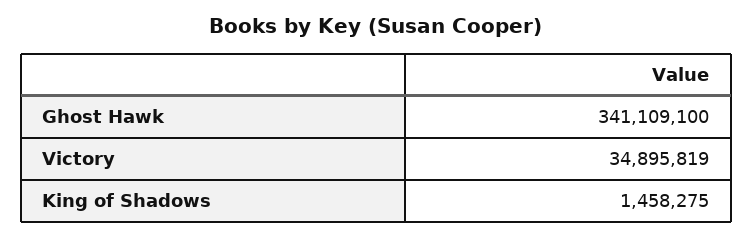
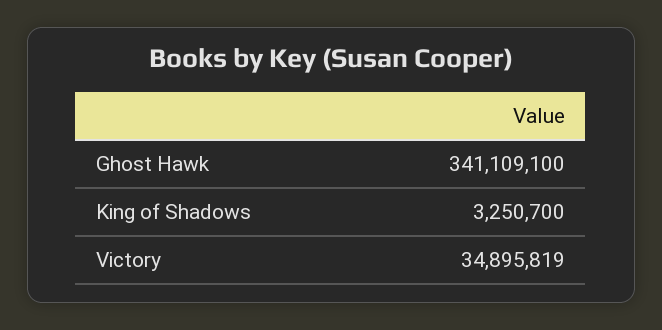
King of Shadows: 1458275 -> 3250700

